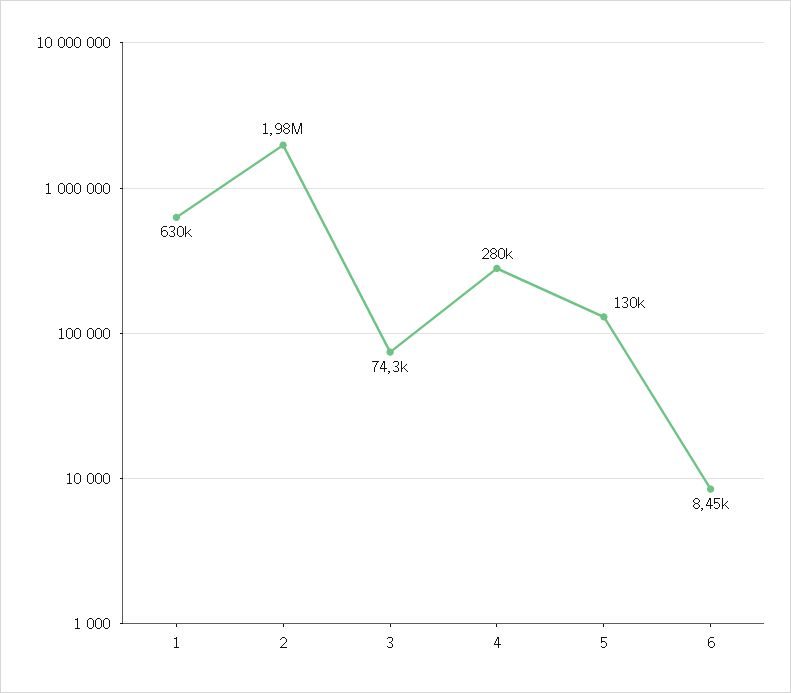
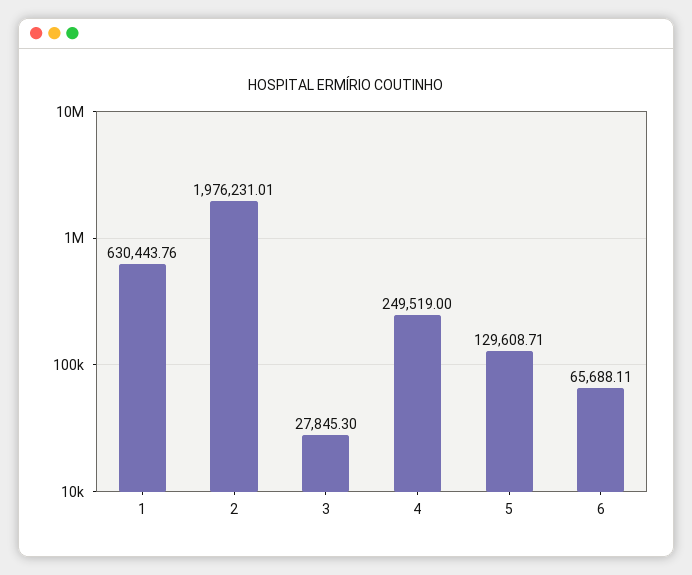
3: 74300 -> 27845.3
4: 280000 -> 249519
6: 8450 -> 65688.11

